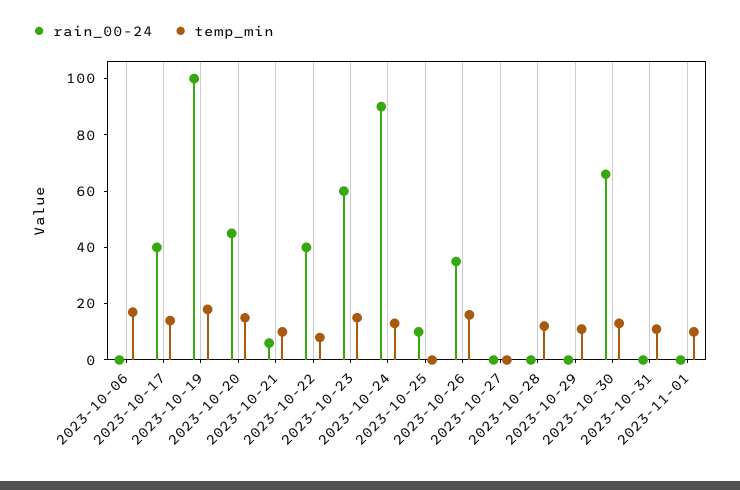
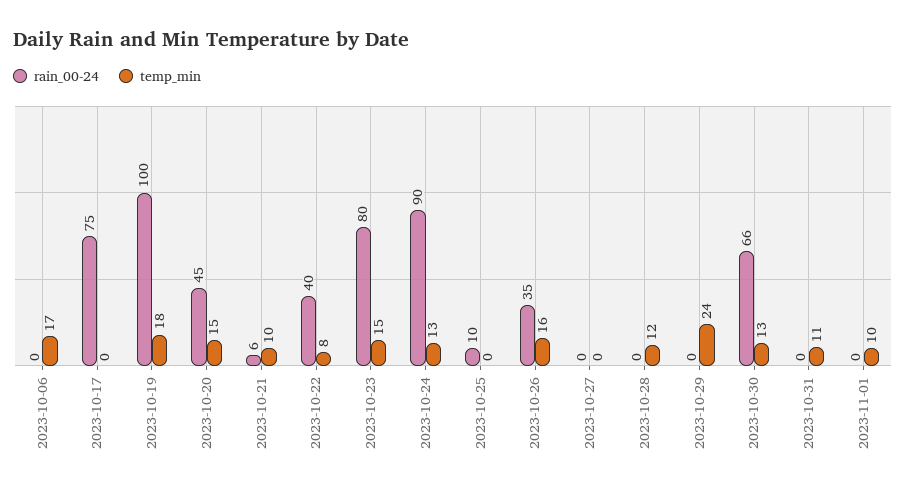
rain_00-24, 2023-10-17: 40 -> 75
temp_min, 2023-10-17: 15 -> 0
rain_00-24, 2023-10-23: 60 -> 80
temp_min, 2023-10-29: 10 -> 24

